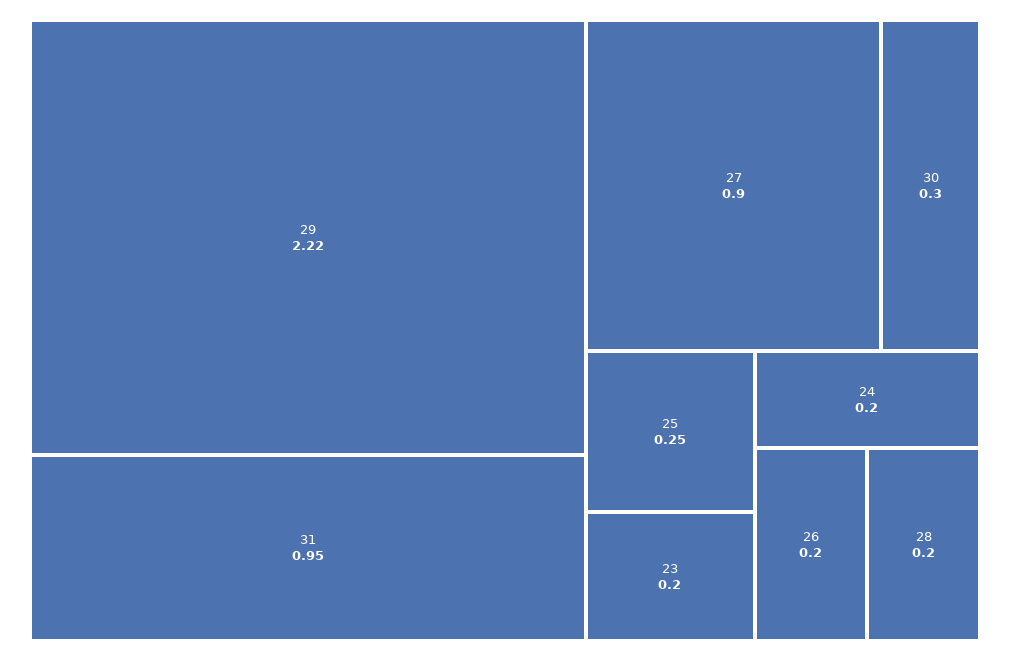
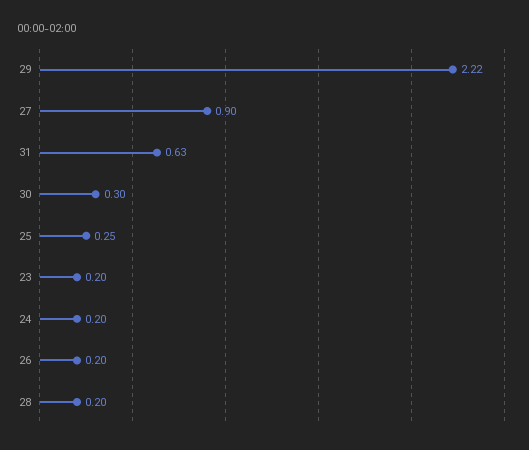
31: 0.95 -> 0.63

